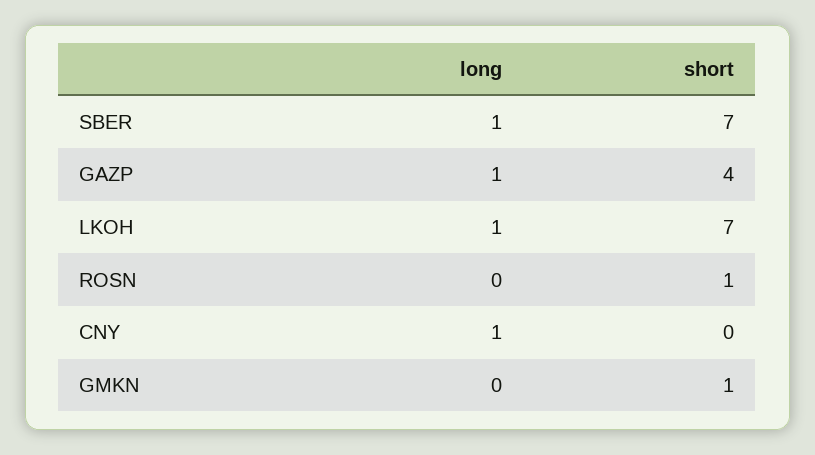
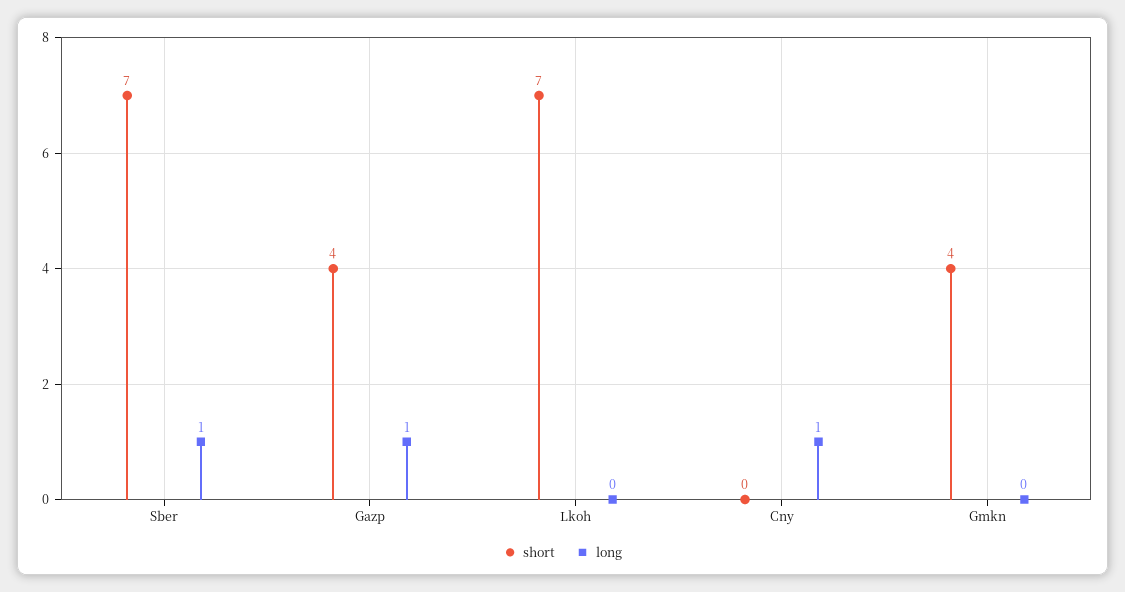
long, LKOH: 1 -> 0
long, ROSN: 0 -> none
short, ROSN: 1 -> none
short, GMKN: 1 -> 4

